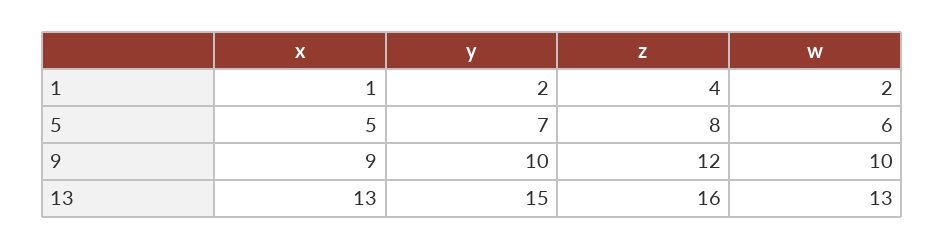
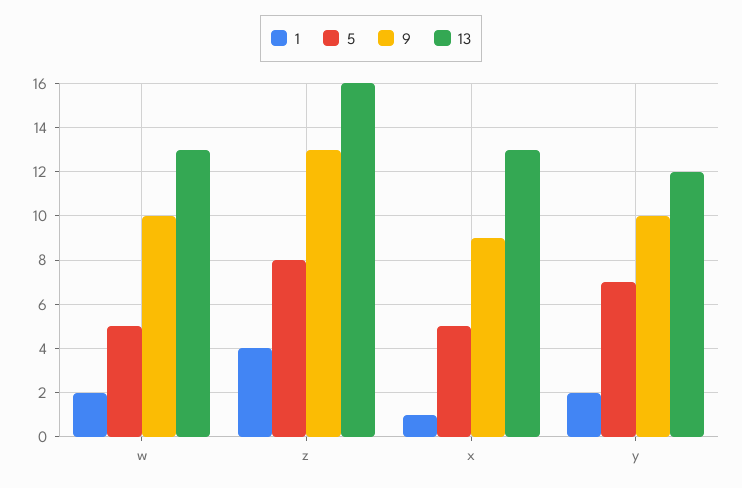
5, w: 6 -> 5
9, z: 12 -> 13
13, y: 15 -> 12

